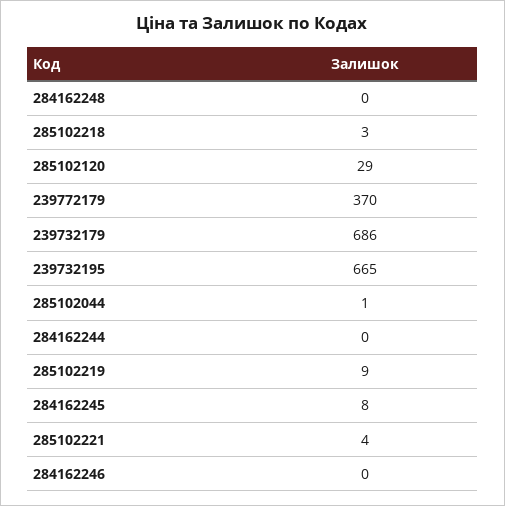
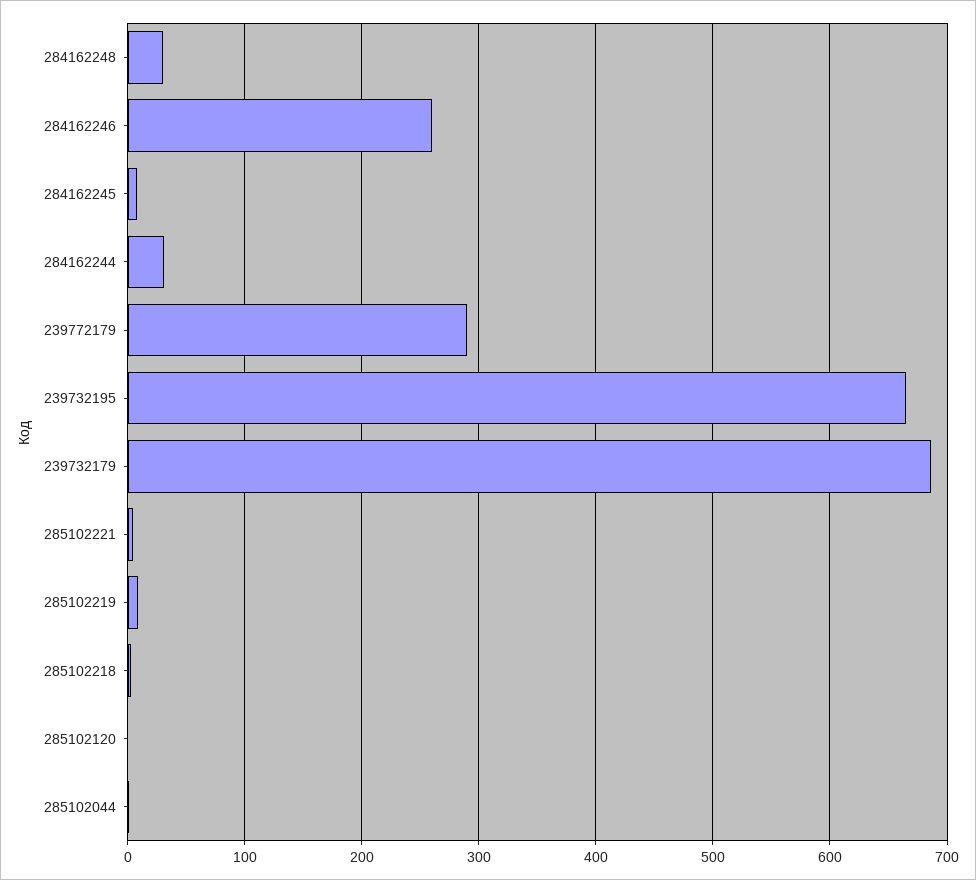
284162248: 0 -> 30
285102120: 29 -> 0
239772179: 370 -> 290
284162244: 0 -> 30
284162246: 0 -> 260

